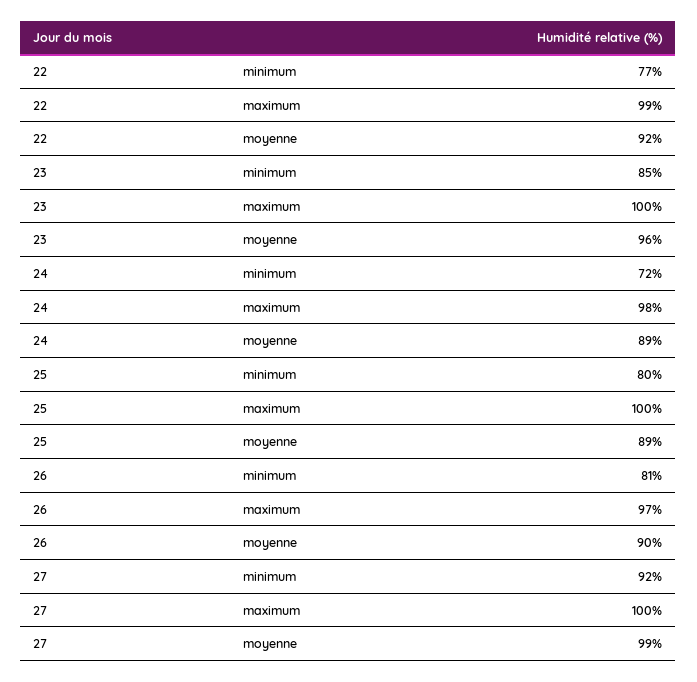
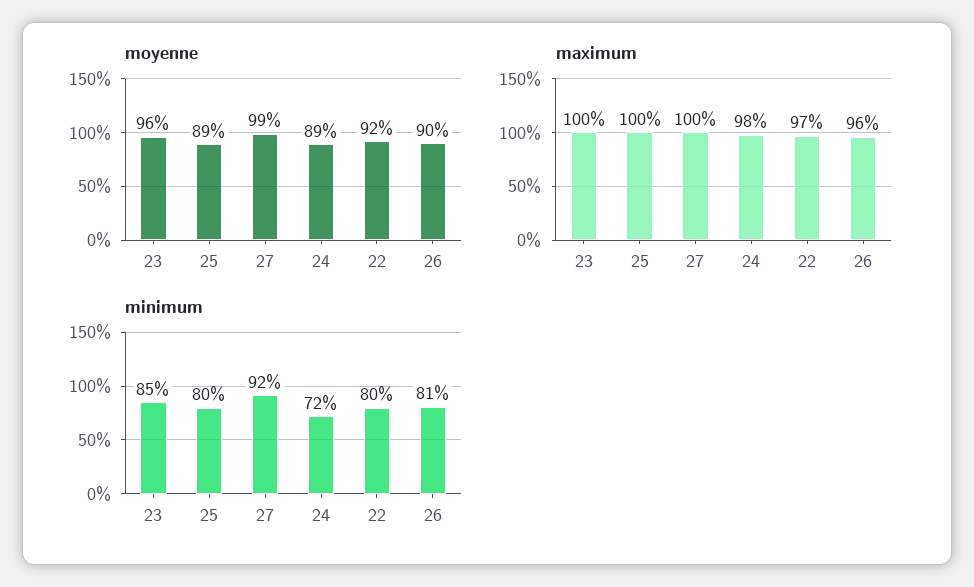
minimum, 22: 77 -> 80
maximum, 22: 99 -> 97
maximum, 26: 97 -> 96

